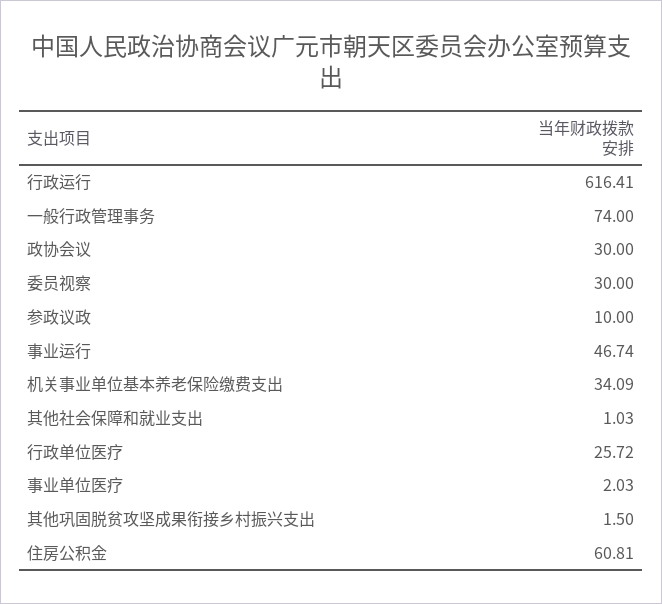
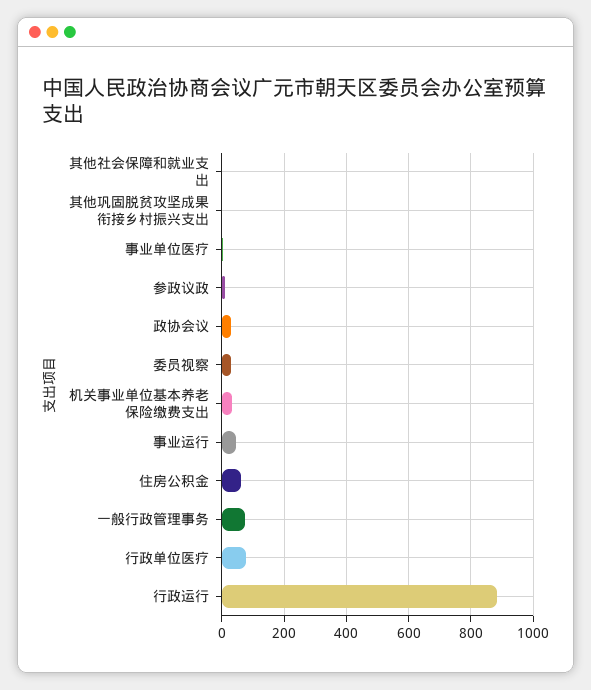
行政运行: 616.41 -> 880
行政单位医疗: 25.72 -> 80

